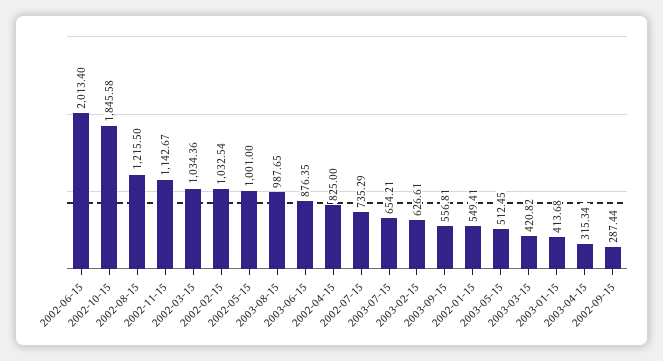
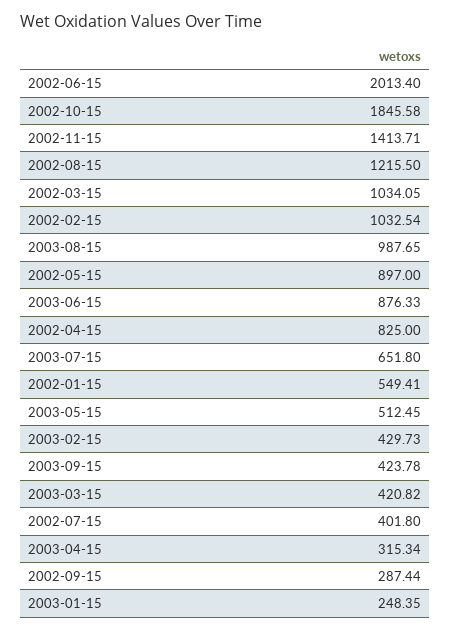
2002-11-15: 1142.67 -> 1413.71
2002-03-15: 1034.36 -> 1034.05
2002-05-15: 1001 -> 897
2003-06-15: 876.35 -> 876.33
2002-07-15: 735.29 -> 401.8
2003-07-15: 654.21 -> 651.8
2003-02-15: 626.61 -> 429.73
2003-09-15: 556.81 -> 423.78
2003-01-15: 413.68 -> 248.35

